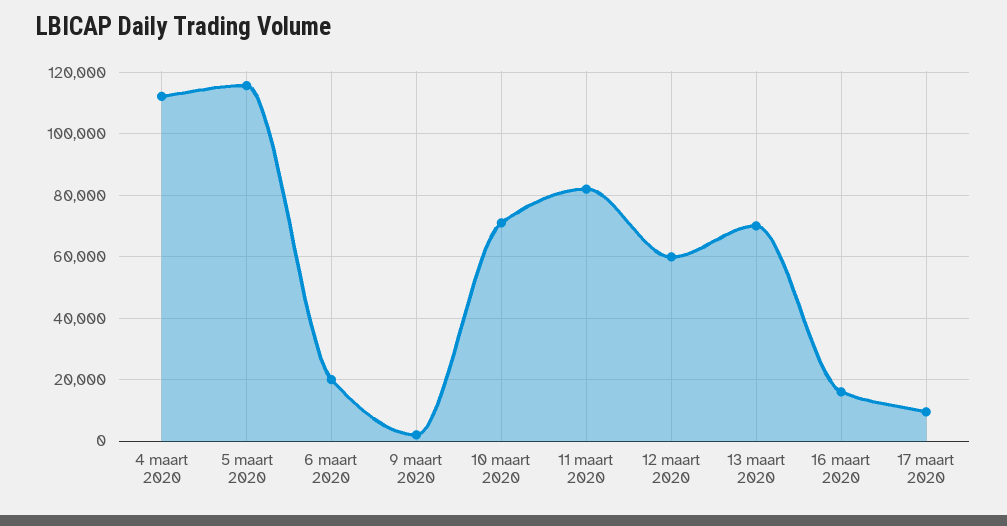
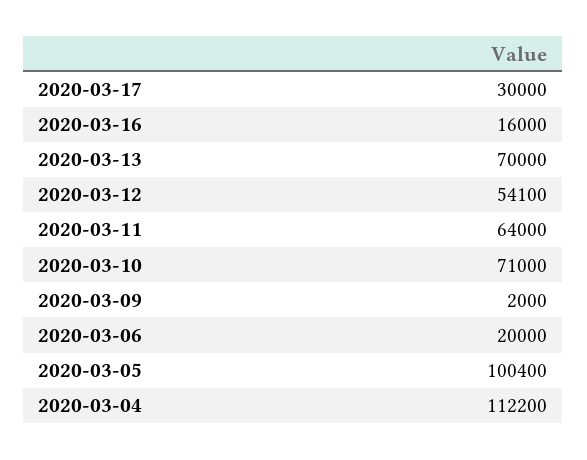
5 maart 2020: 116000 -> 100400
11 maart 2020: 82000 -> 64000
12 maart 2020: 60000 -> 54100
17 maart 2020: 10000 -> 30000

